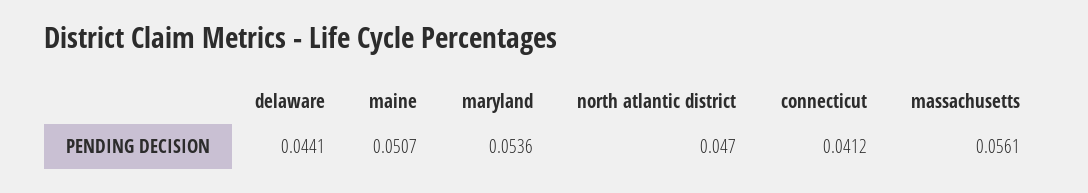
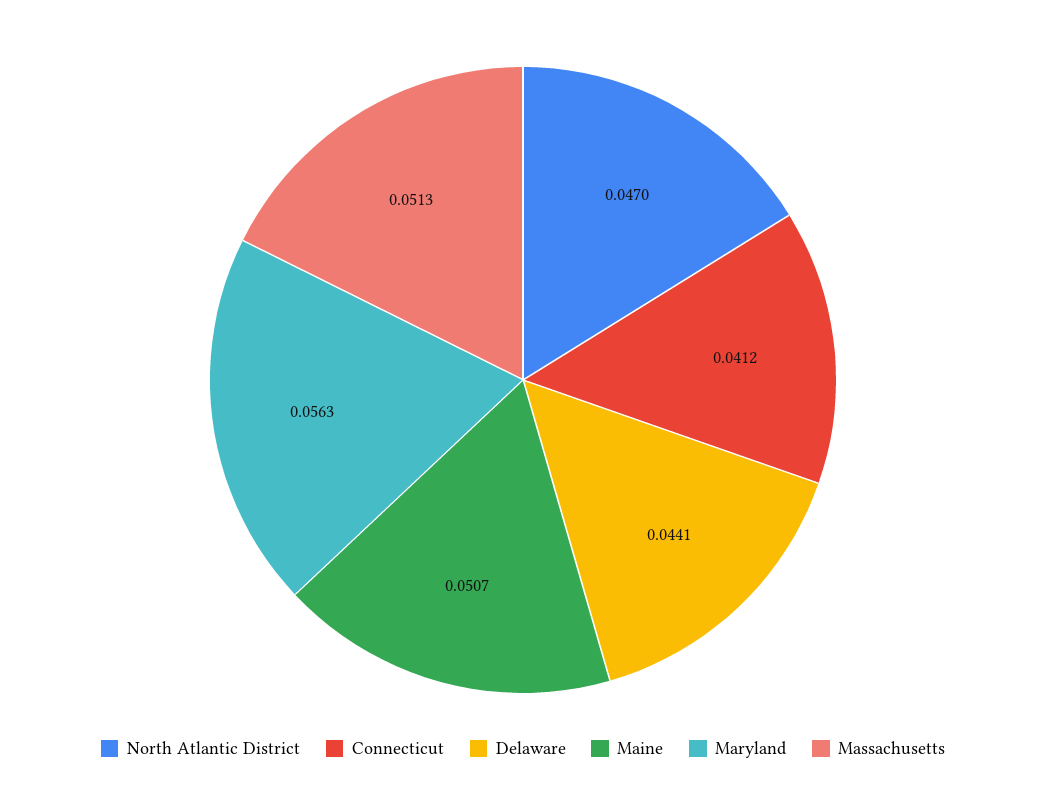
maryland: 0.0536 -> 0.0563
massachusetts: 0.0561 -> 0.0513

